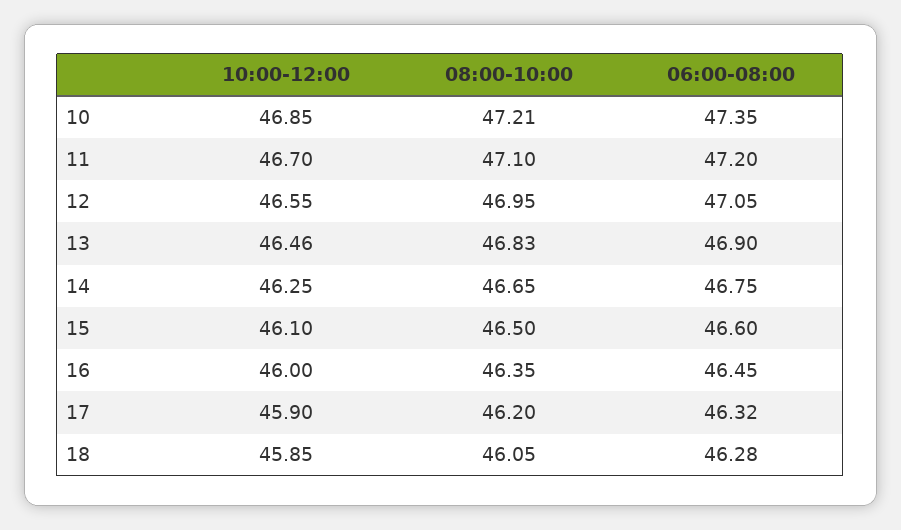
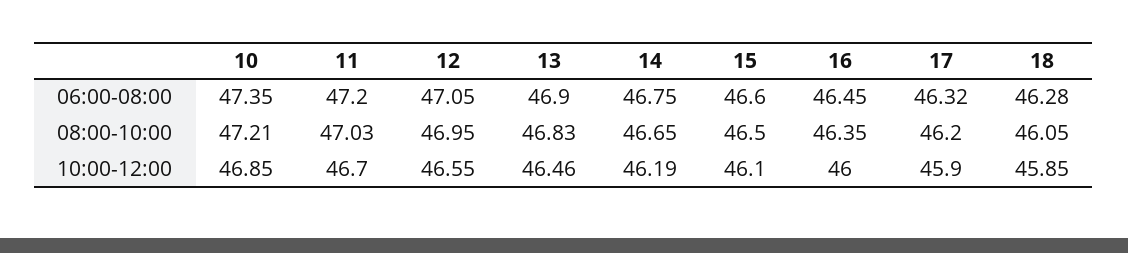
08:00-10:00, 11: 47.1 -> 47.03
10:00-12:00, 14: 46.25 -> 46.19

